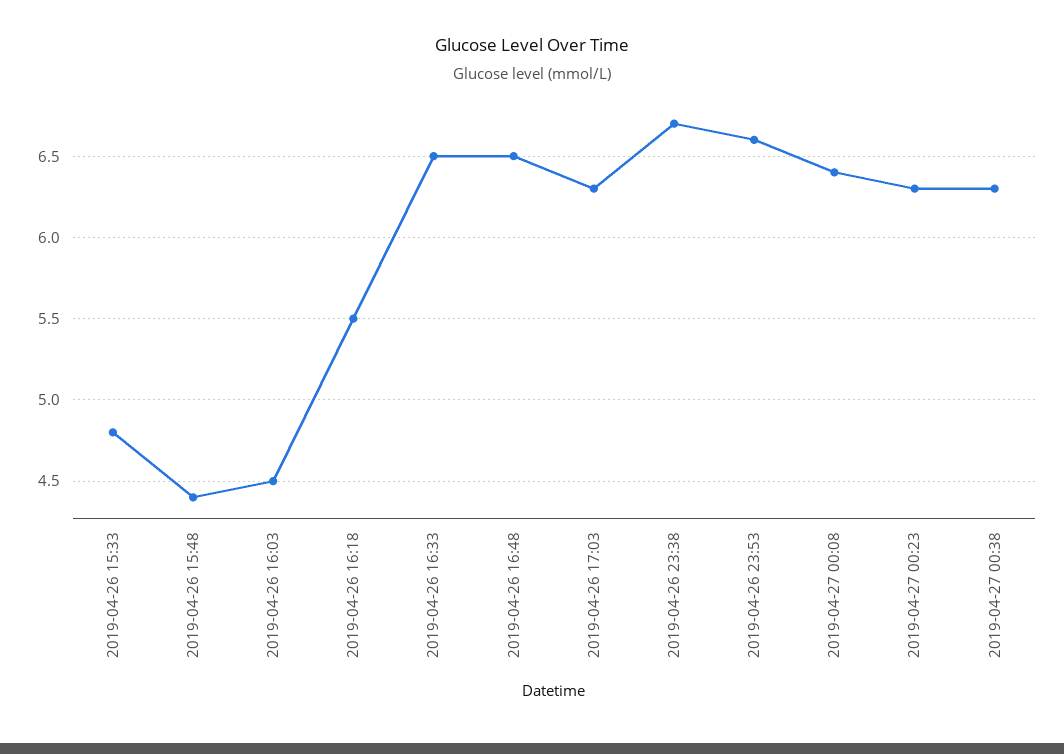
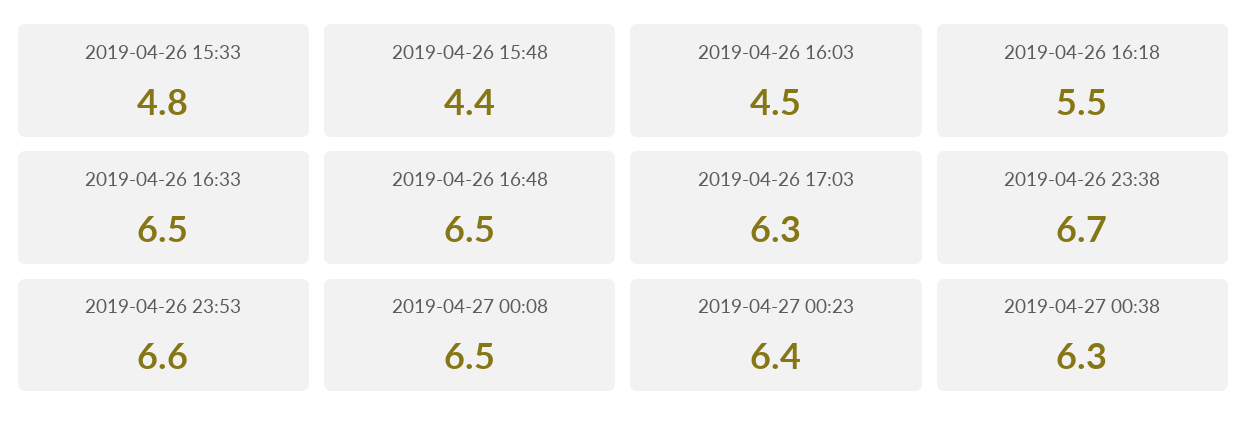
2019-04-27 00:08: 6.4 -> 6.5
2019-04-27 00:23: 6.3 -> 6.4

